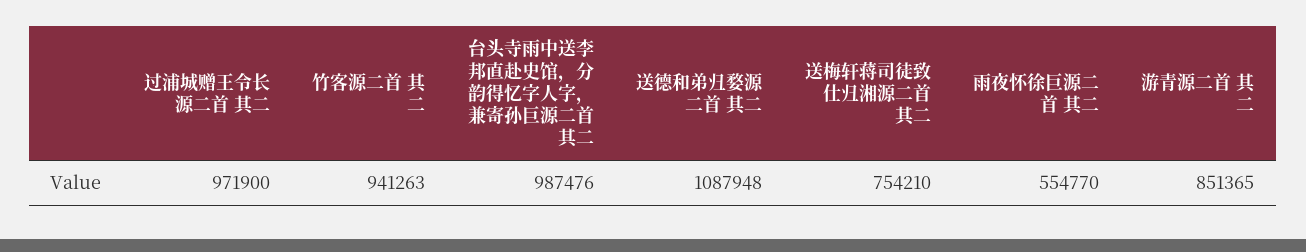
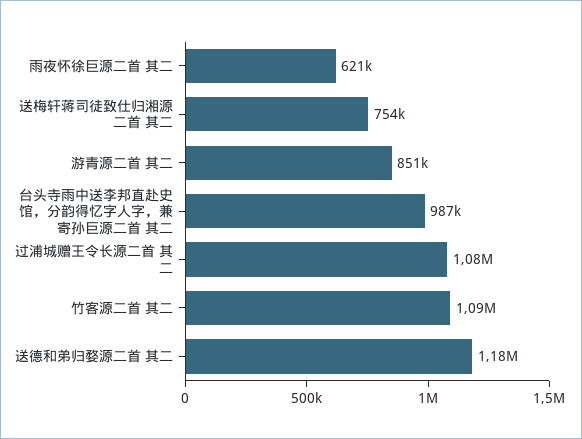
过浦城赠王令长源二首 其二: 971900 -> 1080000
竹客源二首 其二: 941263 -> 1090000
送德和弟归婺源二首 其二: 1087948 -> 1180000
雨夜怀徐巨源二首 其二: 554770 -> 621000

